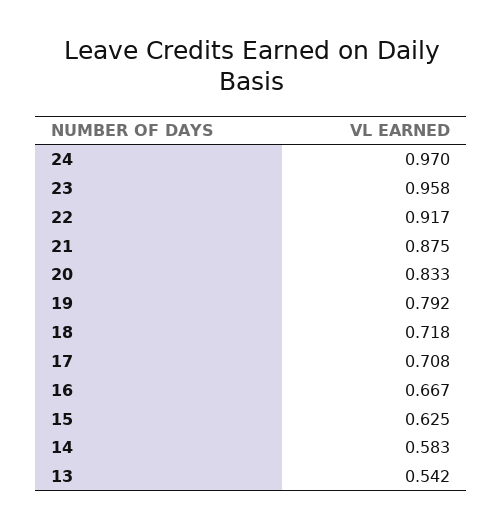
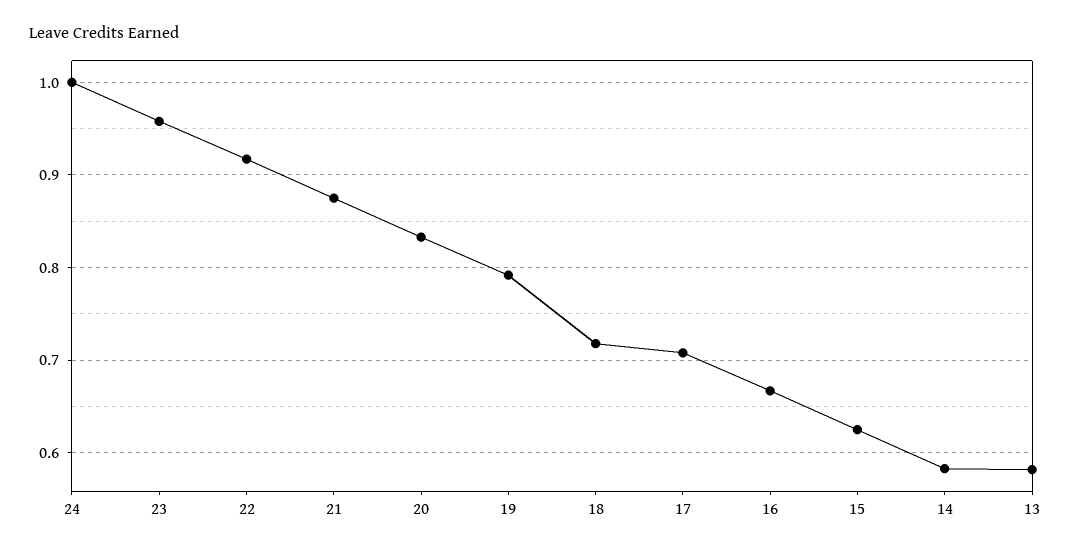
24: 0.97 -> 1
13: 0.542 -> 0.58

